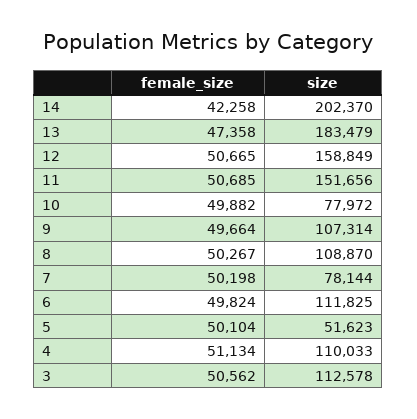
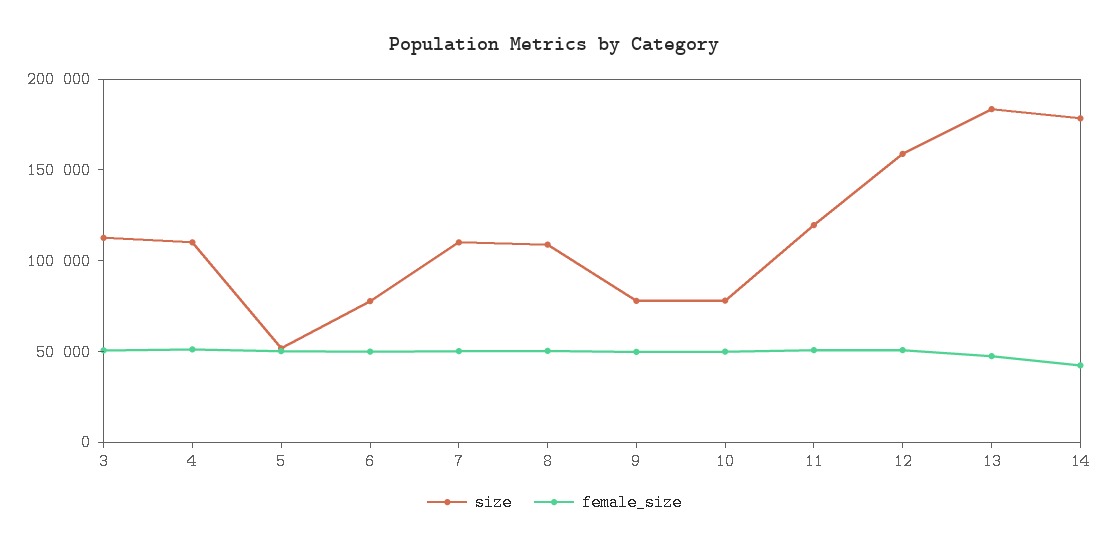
size, 14: 202370 -> 180000
size, 11: 151656 -> 120000
size, 9: 107314 -> 80000
size, 7: 78144 -> 110000
size, 6: 111825 -> 80000

